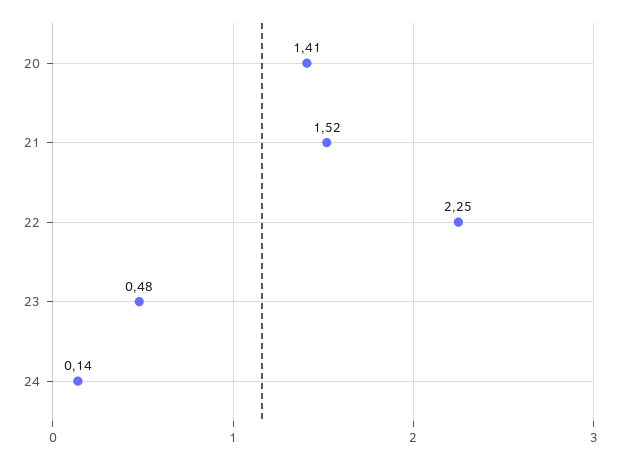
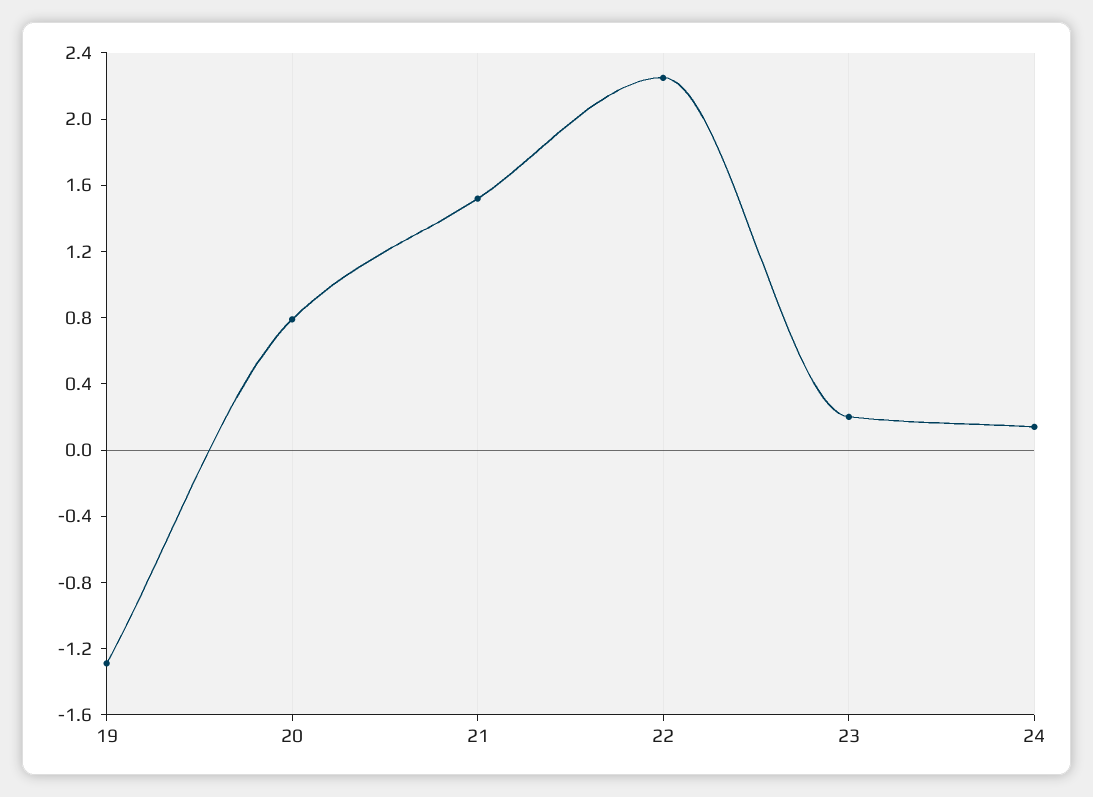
20: 1.41 -> 0.8
23: 0.48 -> 0.2
19: none -> -1.3

